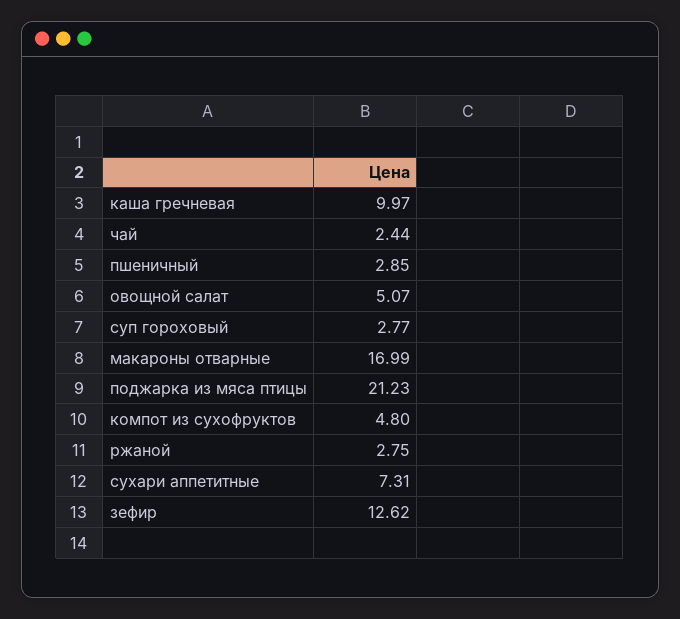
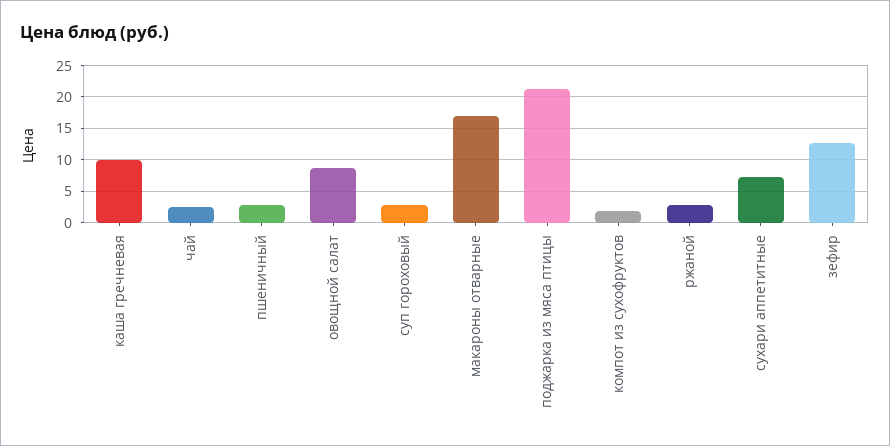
овощной салат: 5.07 -> 9
компот из сухофруктов: 4.8 -> 2

